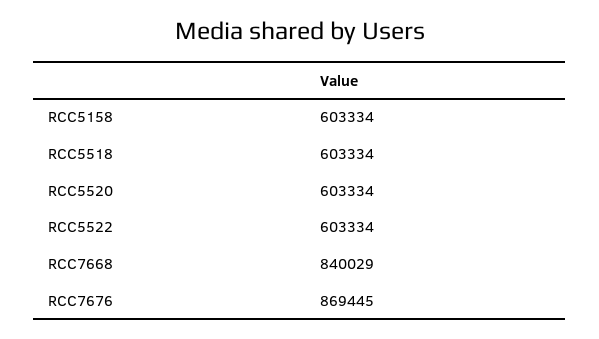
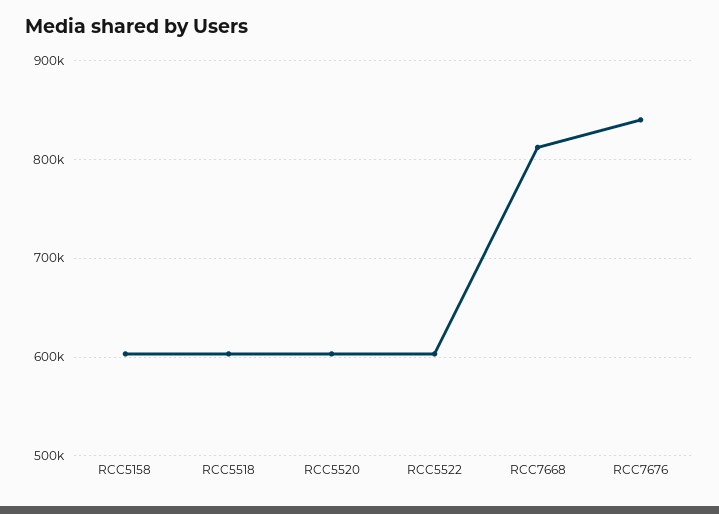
RCC7668: 840029 -> 810000
RCC7676: 869445 -> 840000

